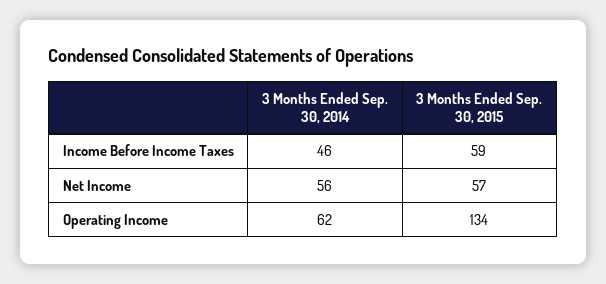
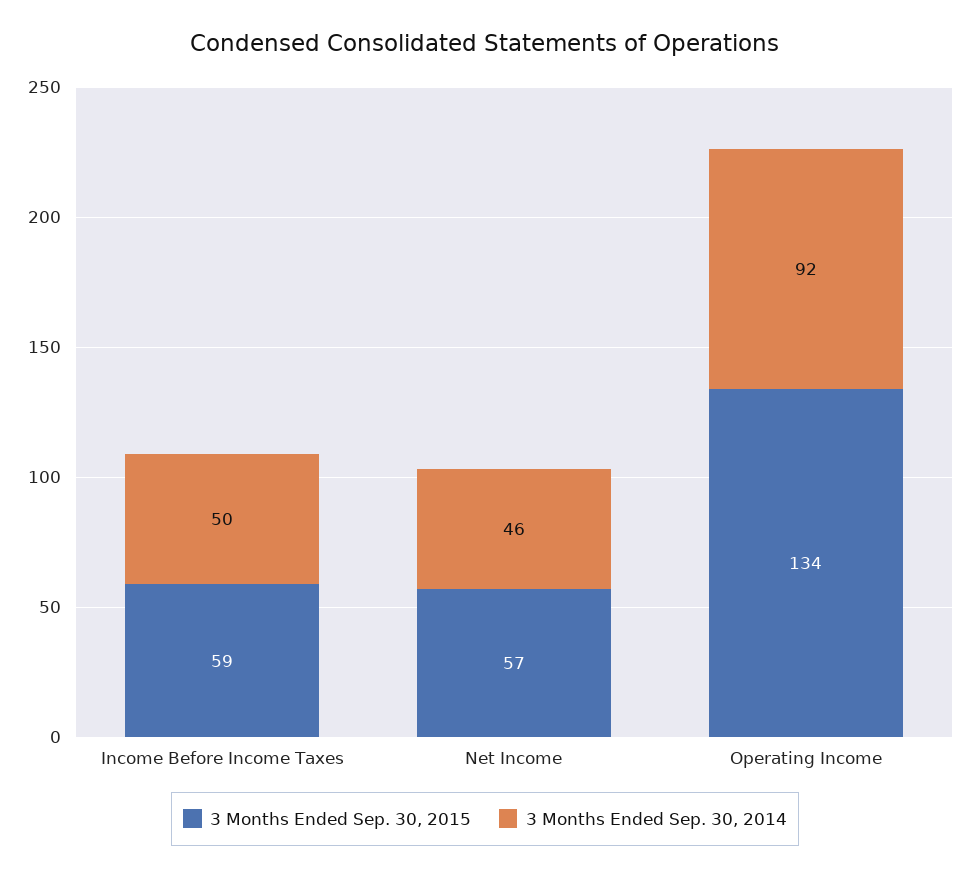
3 Months Ended Sep. 30, 2014, Income Before Income Taxes: 46 -> 50
3 Months Ended Sep. 30, 2014, Net Income: 56 -> 46
3 Months Ended Sep. 30, 2014, Operating Income: 62 -> 92

